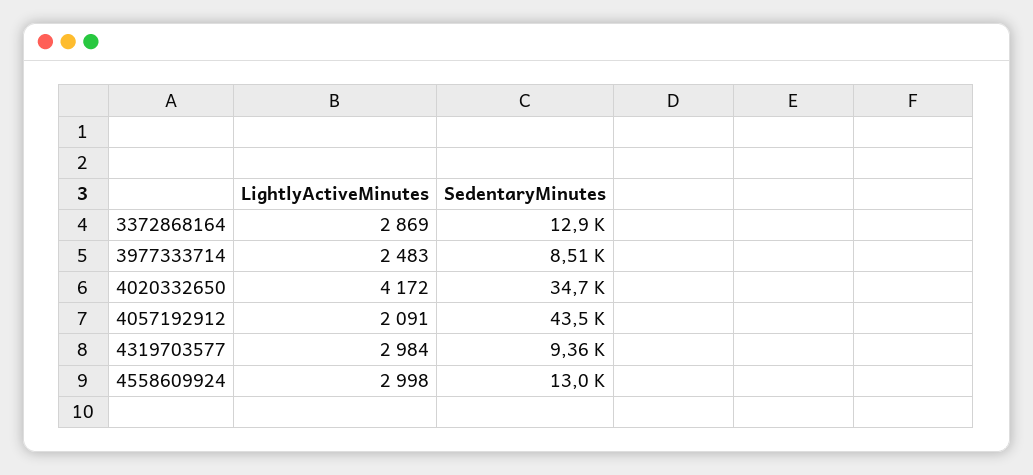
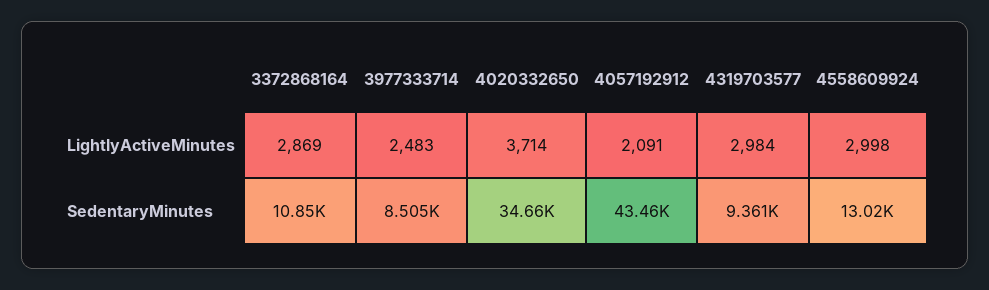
SedentaryMinutes, 3372868164: 12900 -> 10850
LightlyActiveMinutes, 4020332650: 4172 -> 3714

